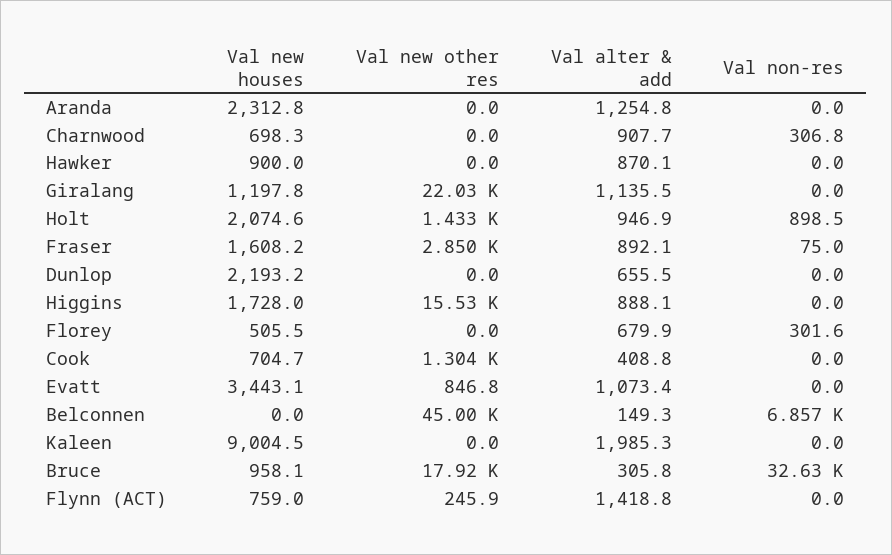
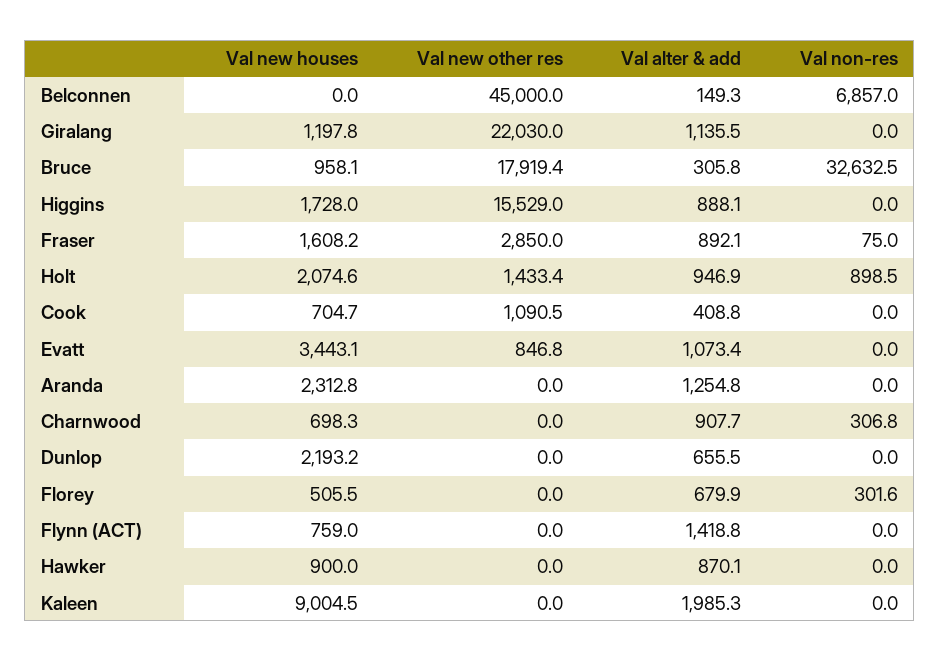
Val new other res, Cook: 1304 -> 1090.5
Val new other res, Flynn (ACT): 245.9 -> 0

